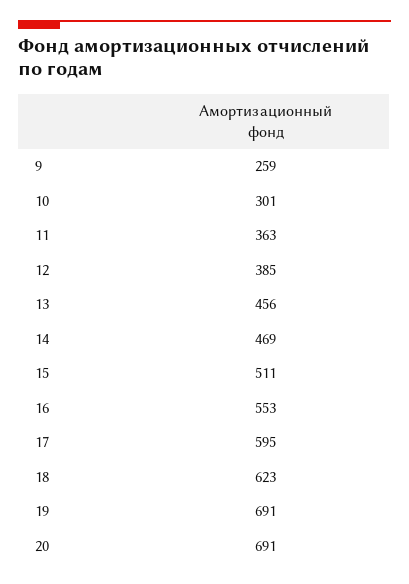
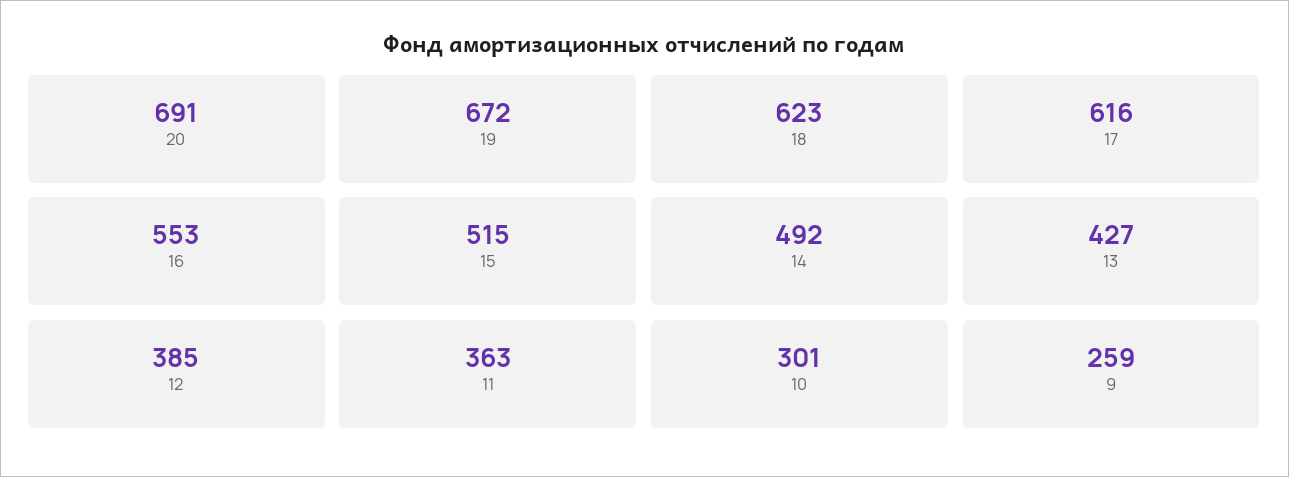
13: 456 -> 427
14: 469 -> 492
15: 511 -> 515
17: 595 -> 616
19: 691 -> 672

